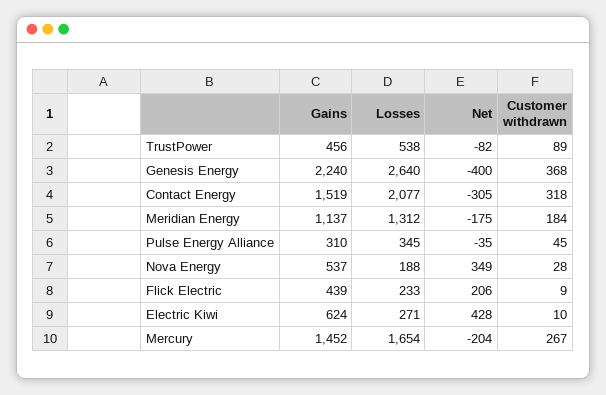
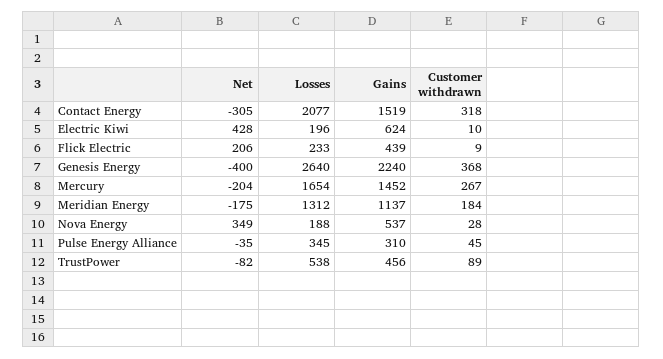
Losses, Electric Kiwi: 271 -> 196

